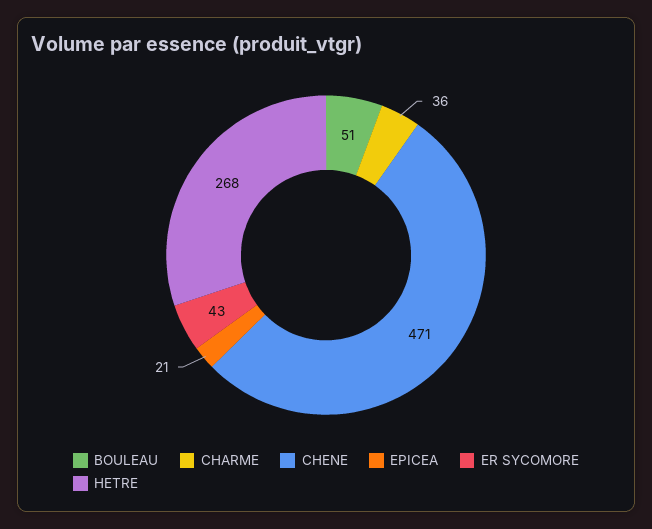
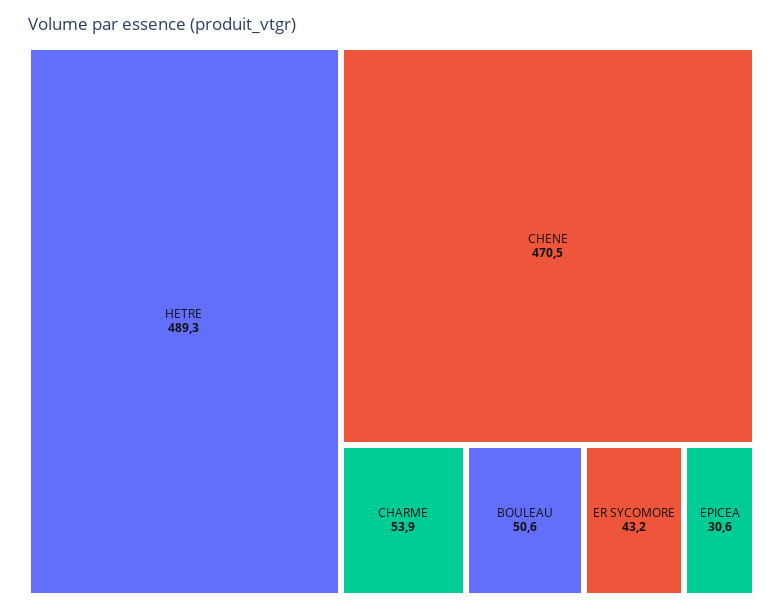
CHARME: 36 -> 53.9
EPICEA: 21 -> 30.6
HETRE: 268 -> 489.3

